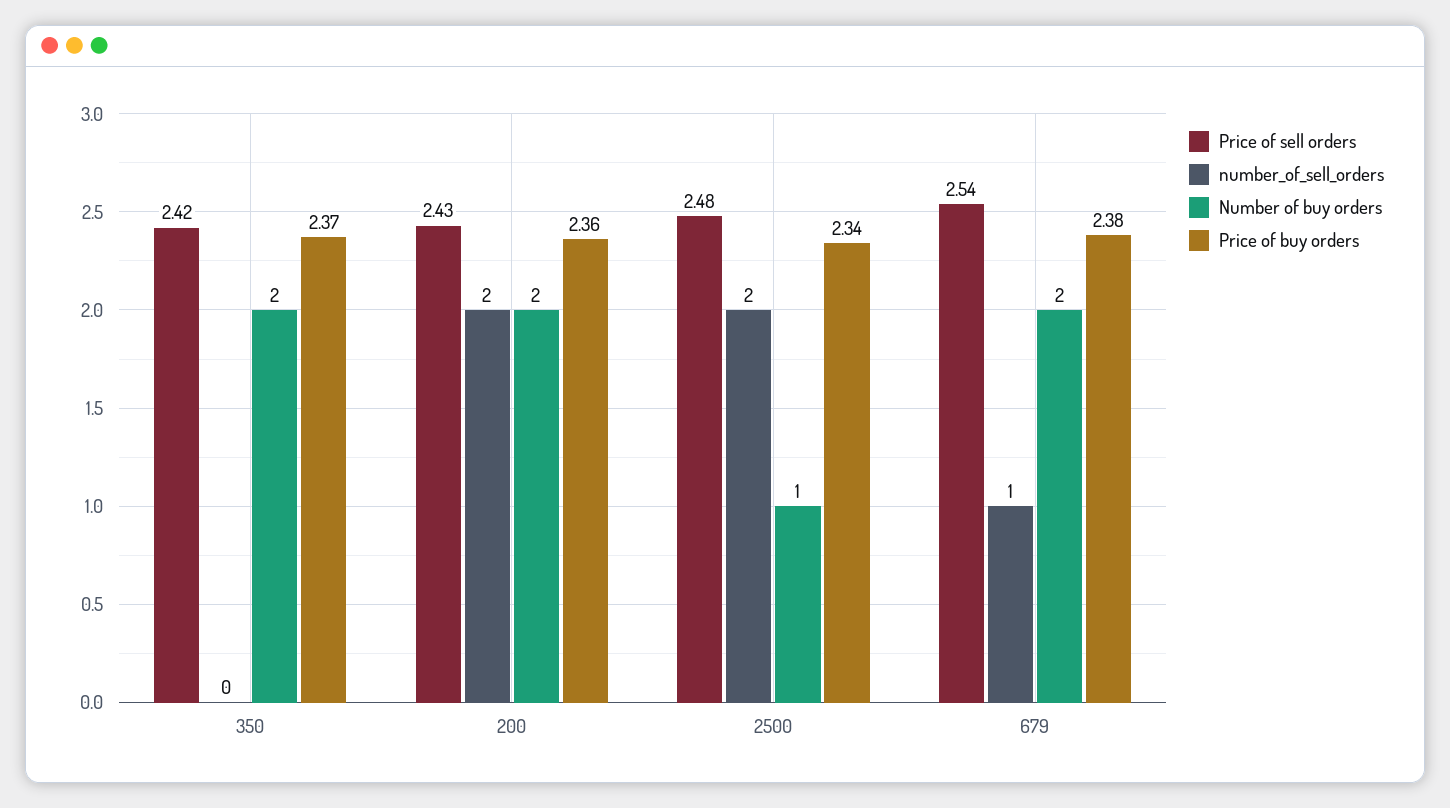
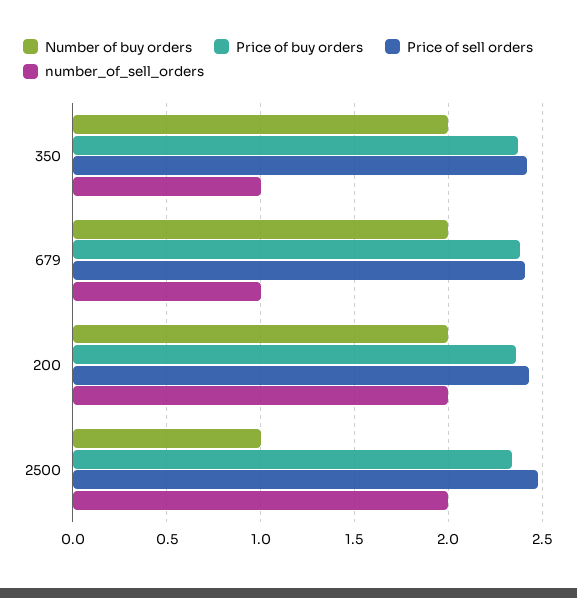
number_of_sell_orders, 350: 0 -> 1
Price of sell orders, 679: 2.54 -> 2.4

